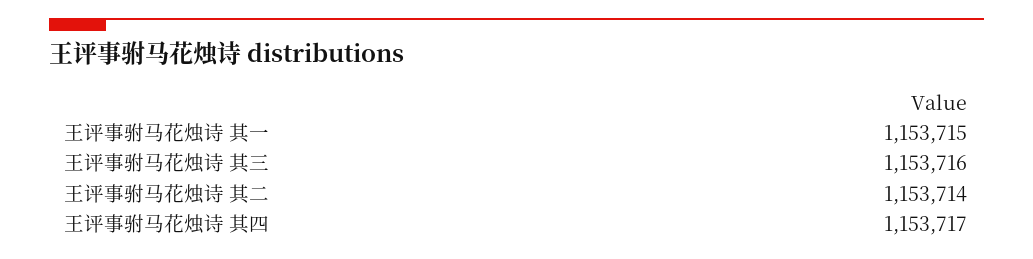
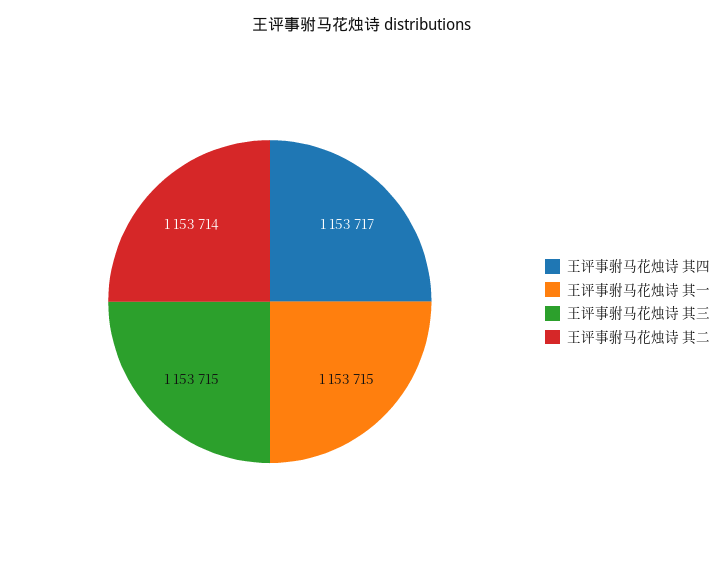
王评事驸马花烛诗 其三: 1153716 -> 1153715

